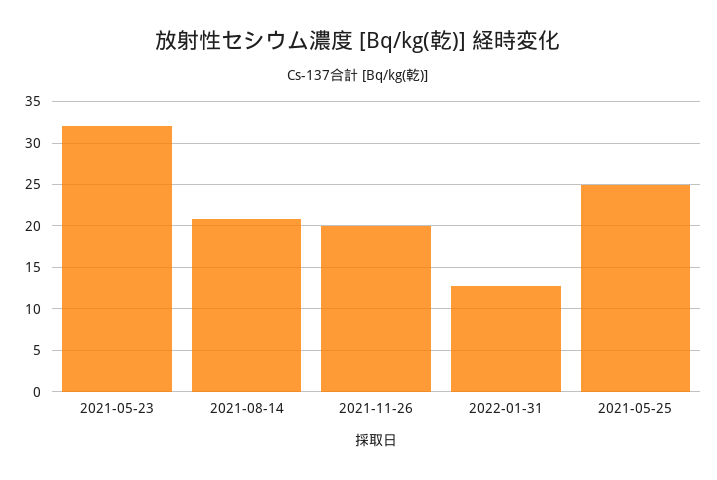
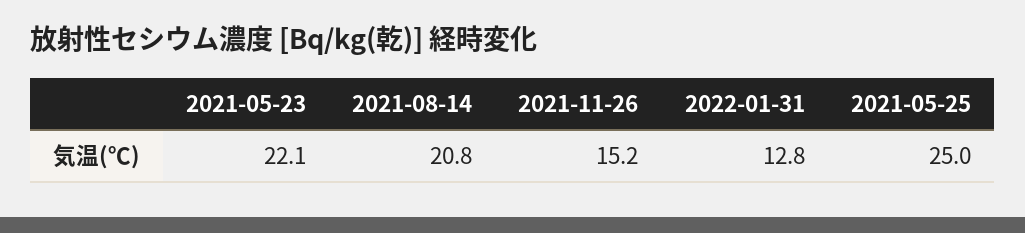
2021-05-23: 32 -> 22.1
2021-11-26: 20 -> 15.2

